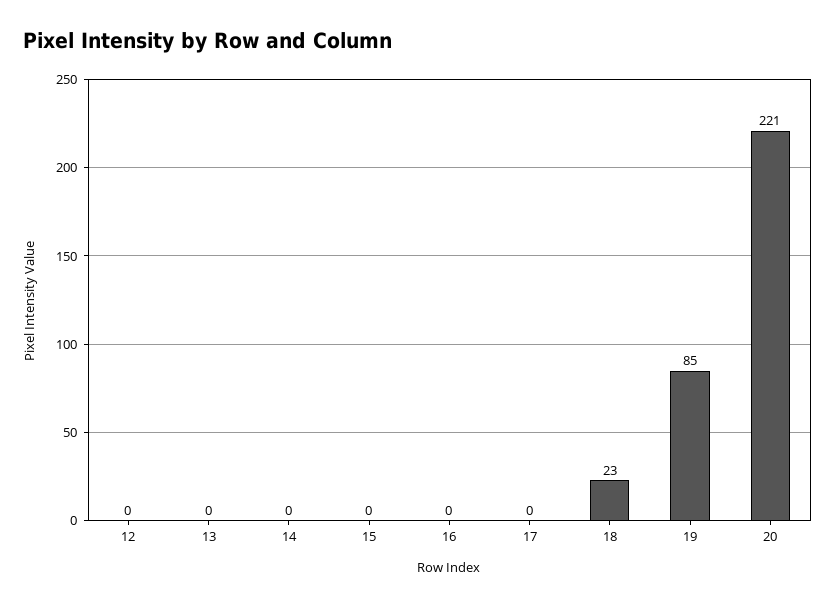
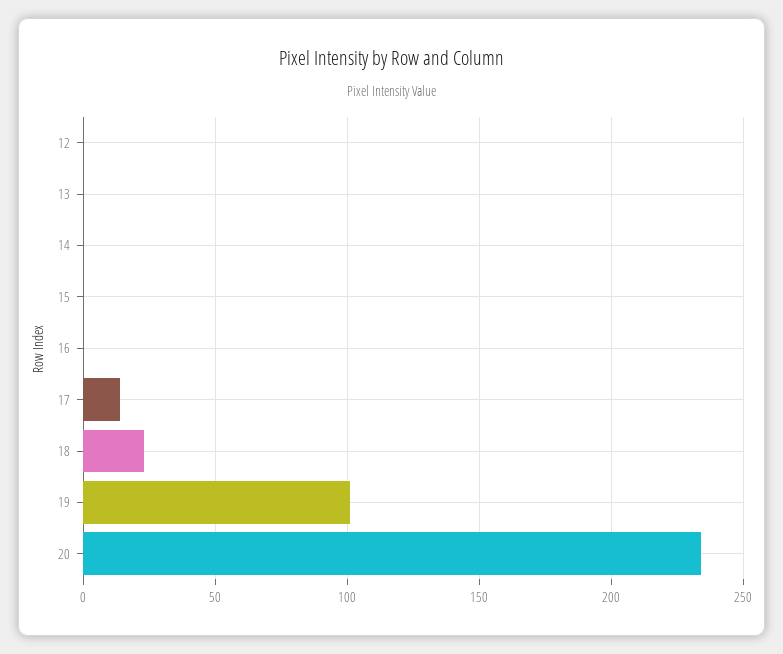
17: 0 -> 15
19: 85 -> 100
20: 221 -> 235

